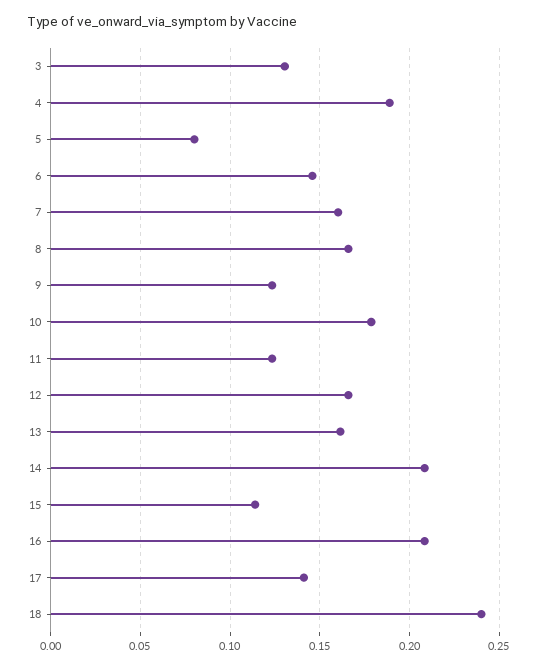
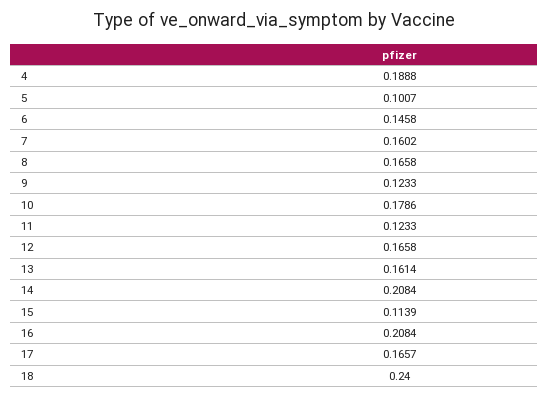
3: 0.13 -> none
5: 0.08 -> 0.1007
17: 0.14 -> 0.1657

